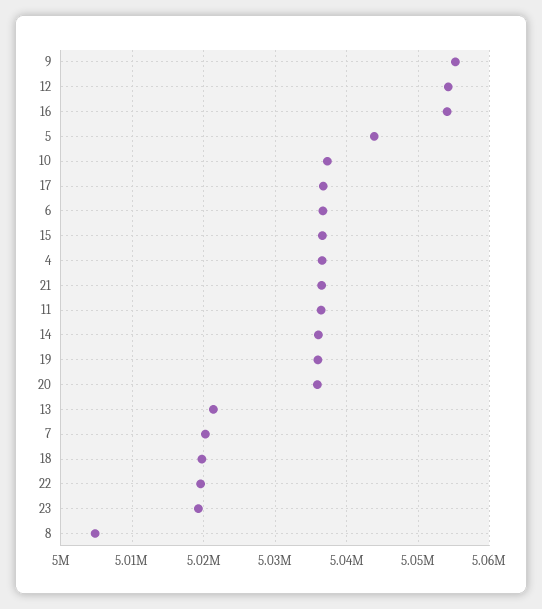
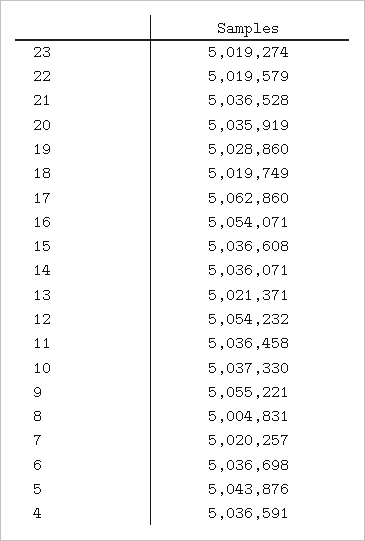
17: 5037000 -> 5062860
19: 5036000 -> 5028860

